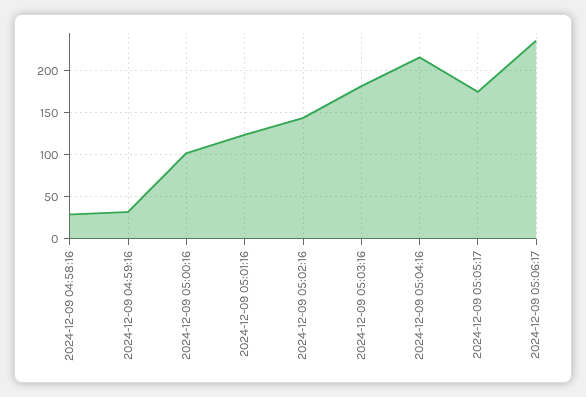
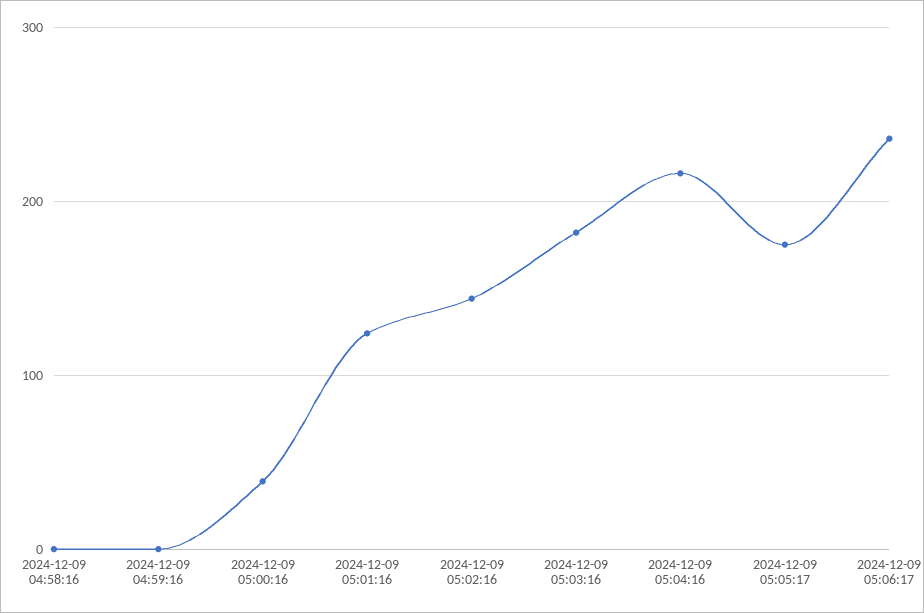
2024-12-09 04:58:16: 30 -> 0
2024-12-09 04:59:16: 30 -> 0
2024-12-09 05:00:16: 100 -> 40

